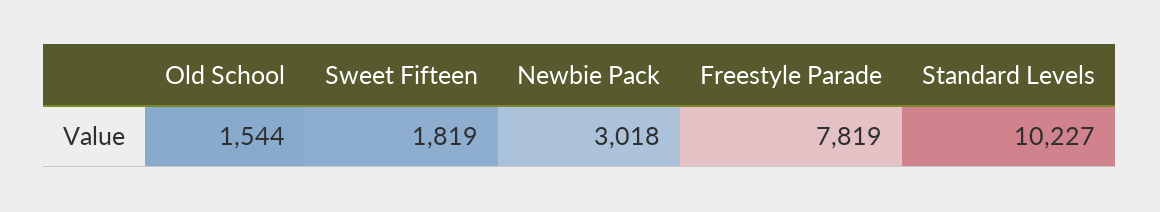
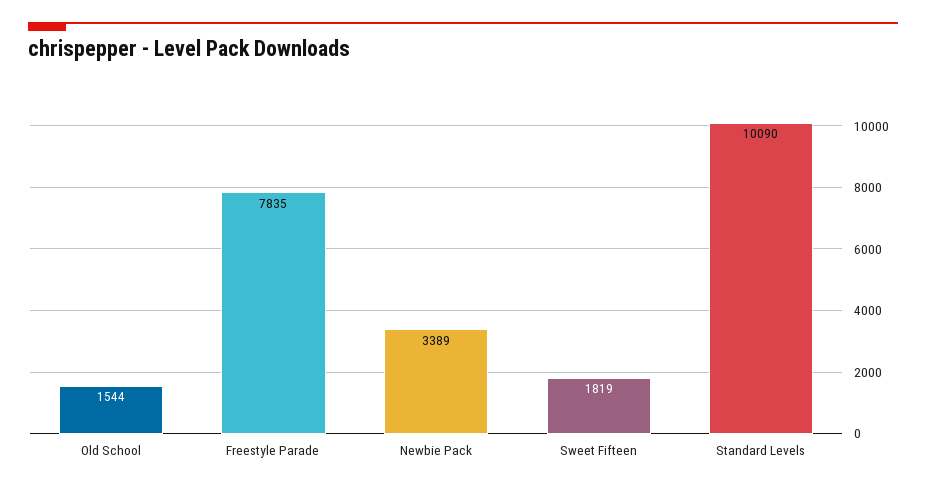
Newbie Pack: 3018 -> 3389
Freestyle Parade: 7819 -> 7835
Standard Levels: 10227 -> 10090

